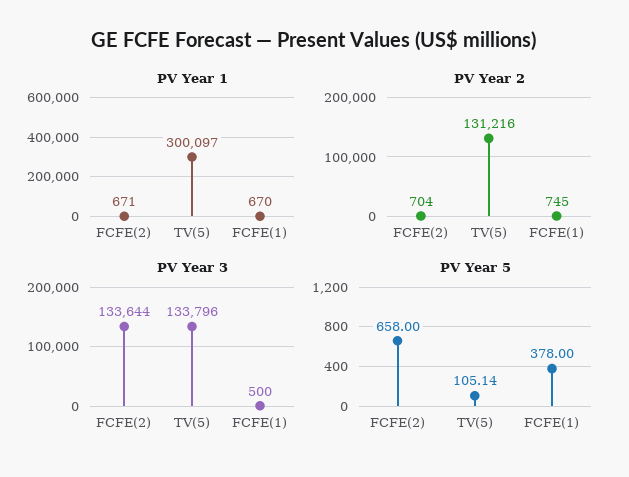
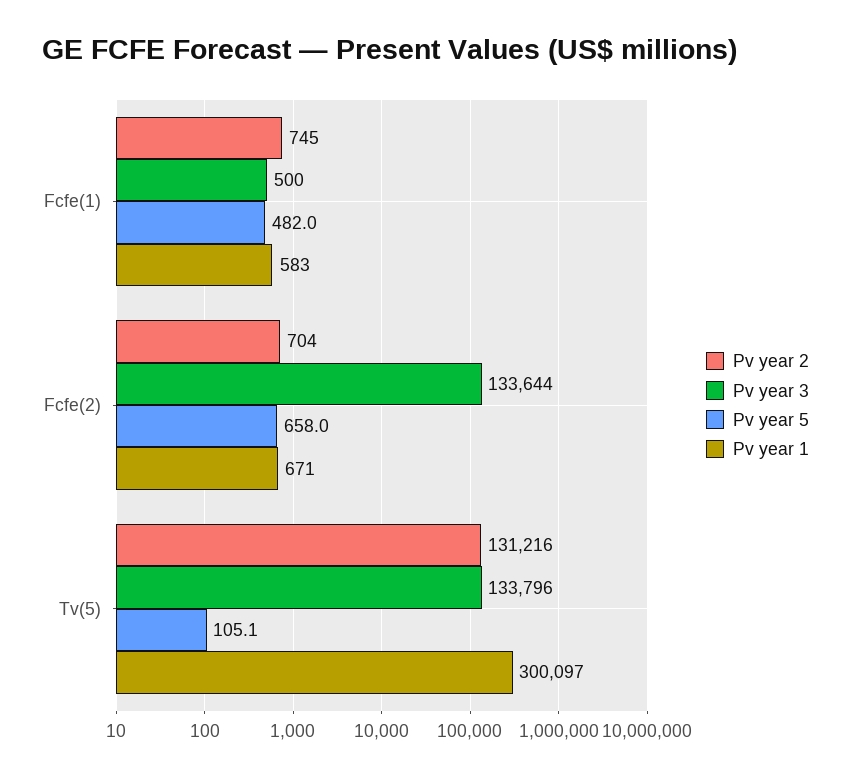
PV Year 1, FCFE(1): 670 -> 583
PV Year 5, FCFE(1): 378 -> 482

